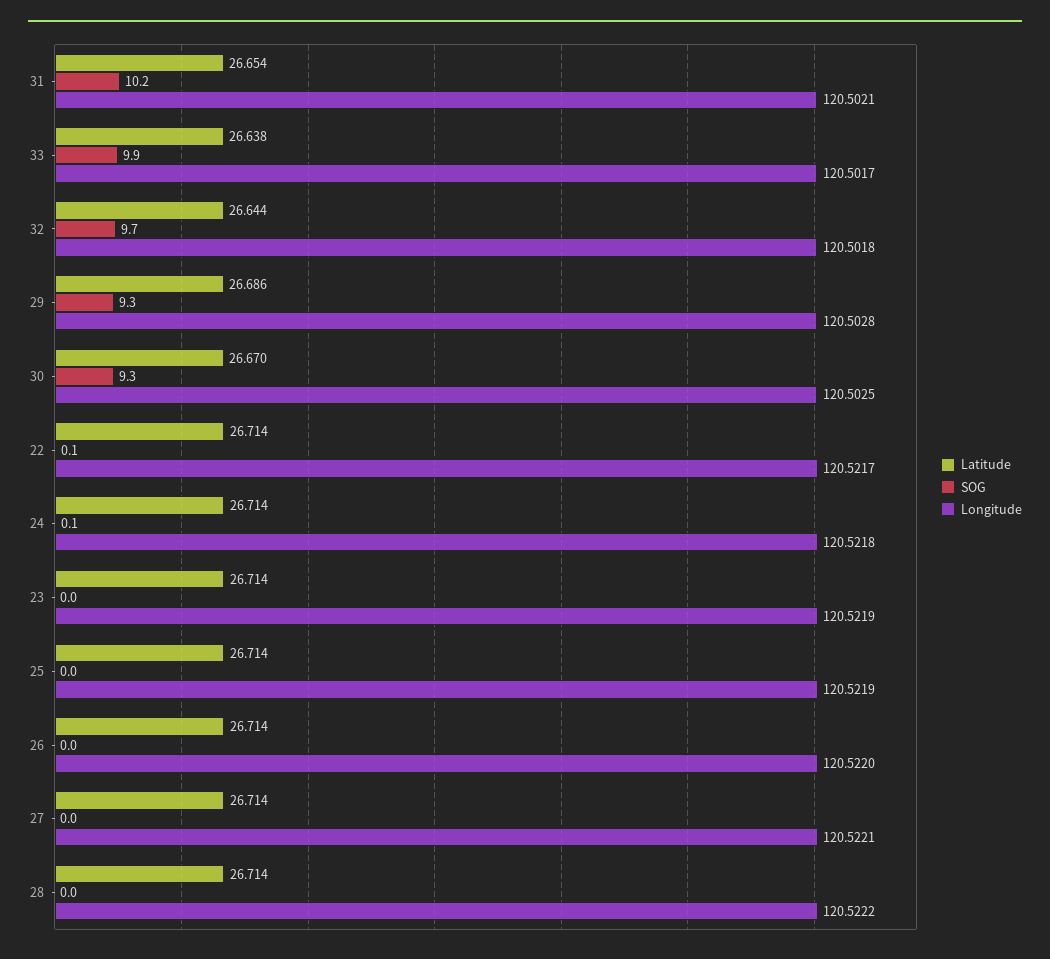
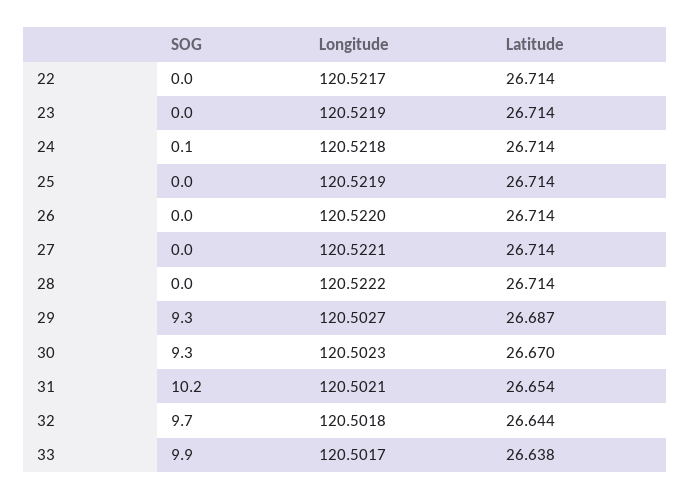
Latitude, 29: 26.686 -> 26.687
Longitude, 29: 120.5028 -> 120.5027
Longitude, 30: 120.5025 -> 120.5023
SOG, 22: 0.1 -> 0

